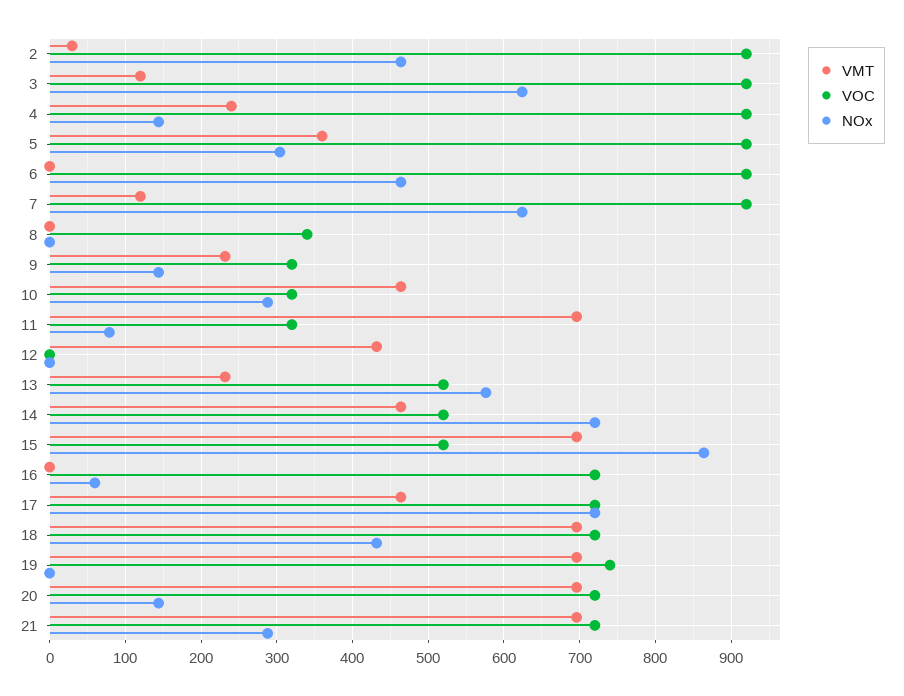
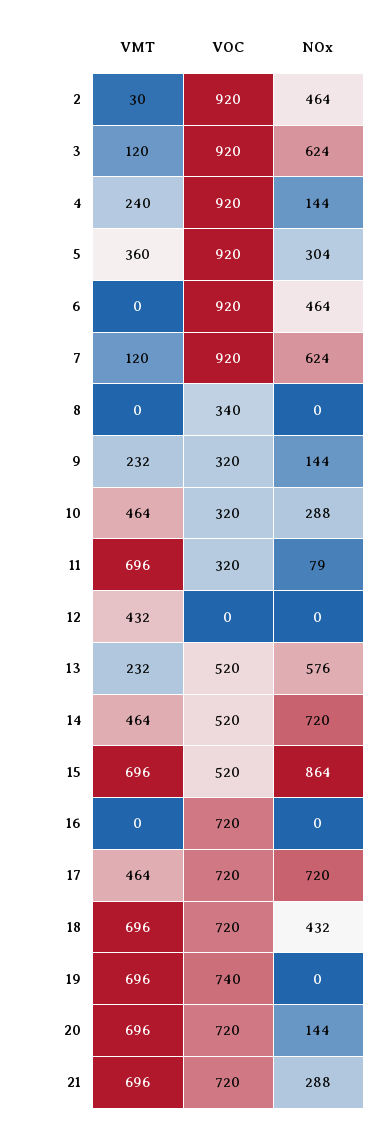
NOx, 16: 60 -> 0

